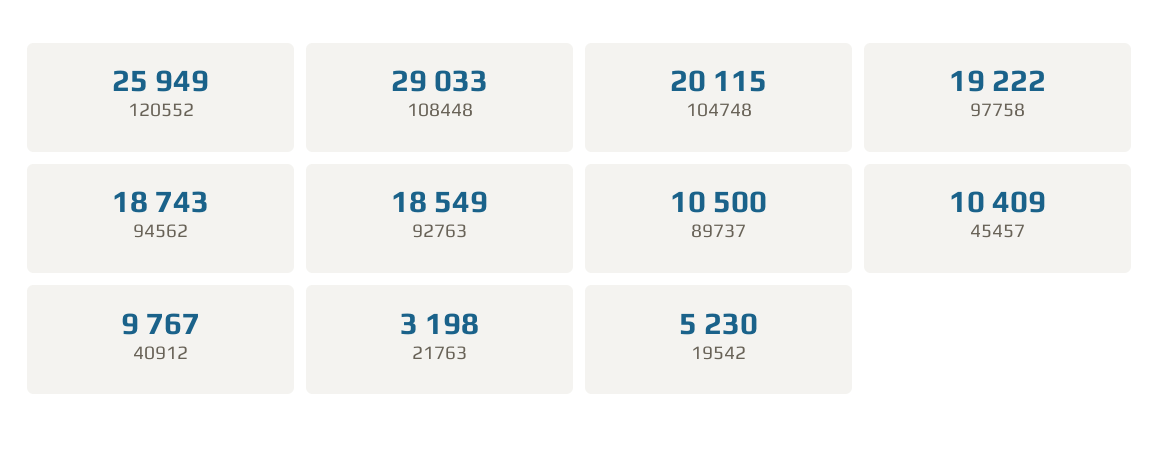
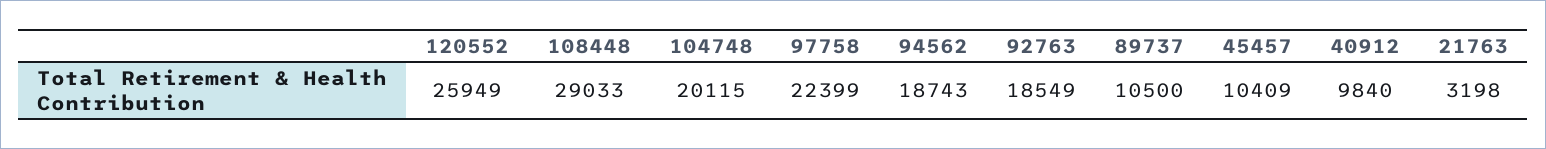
97758: 19222 -> 22399
40912: 9767 -> 9840
19542: 5230 -> none

